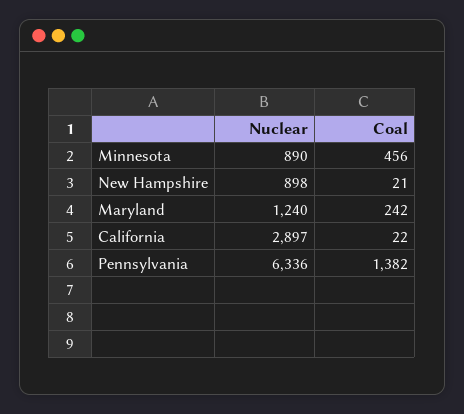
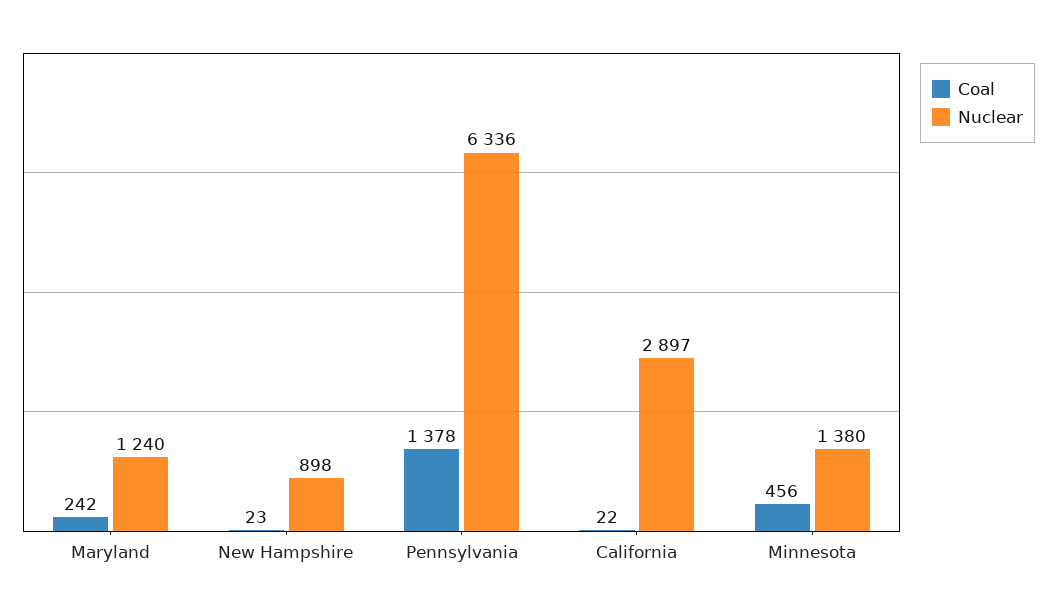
Nuclear, Minnesota: 890 -> 1380
Coal, New Hampshire: 21 -> 23
Coal, Pennsylvania: 1382 -> 1378

